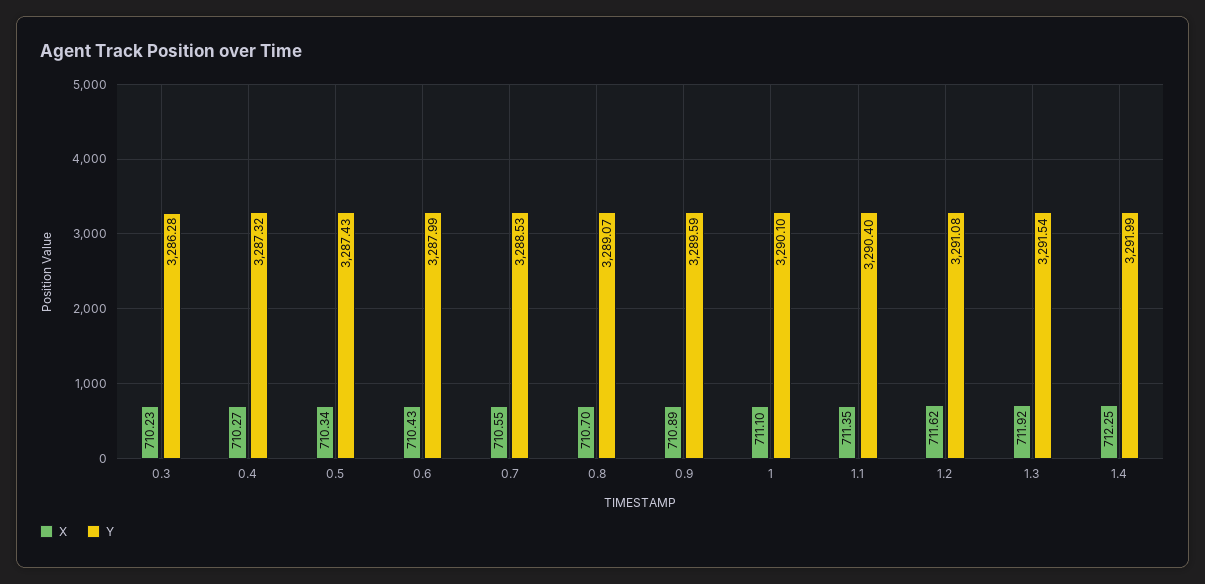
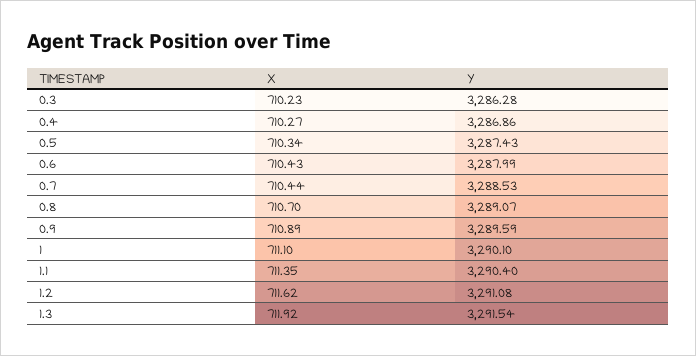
Y, 0.4: 3287.32 -> 3286.86
X, 0.7: 710.55 -> 710.44
X, 1.4: 712.25 -> none
Y, 1.4: 3291.99 -> none

